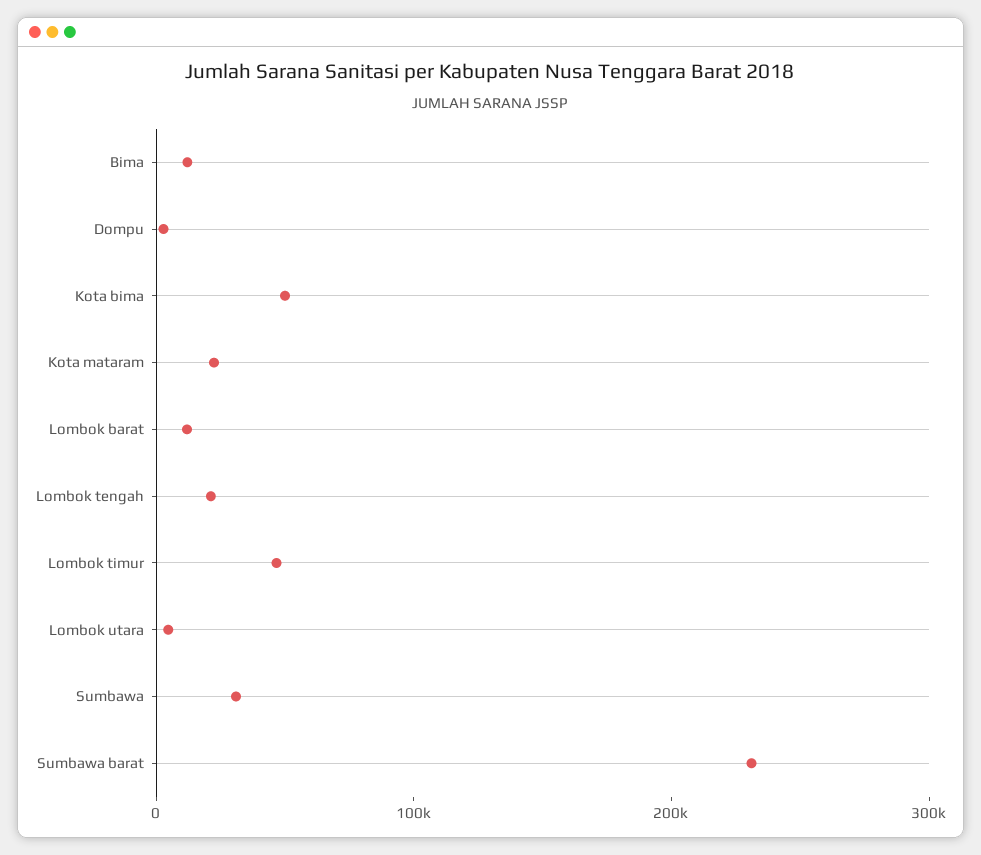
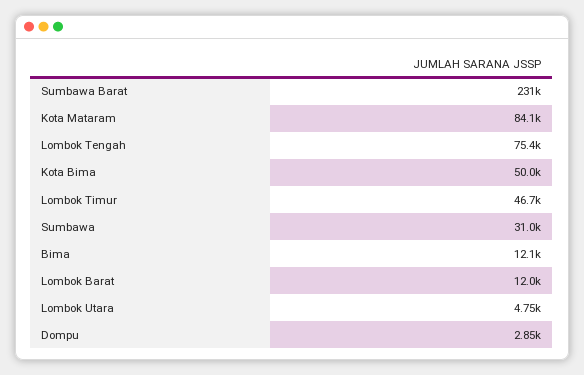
Kota mataram: 20000 -> 84100
Lombok tengah: 20000 -> 75400

